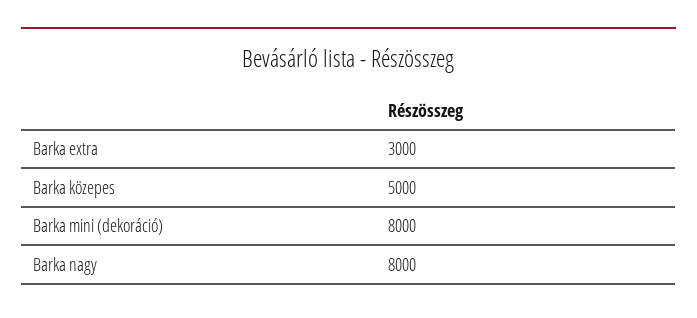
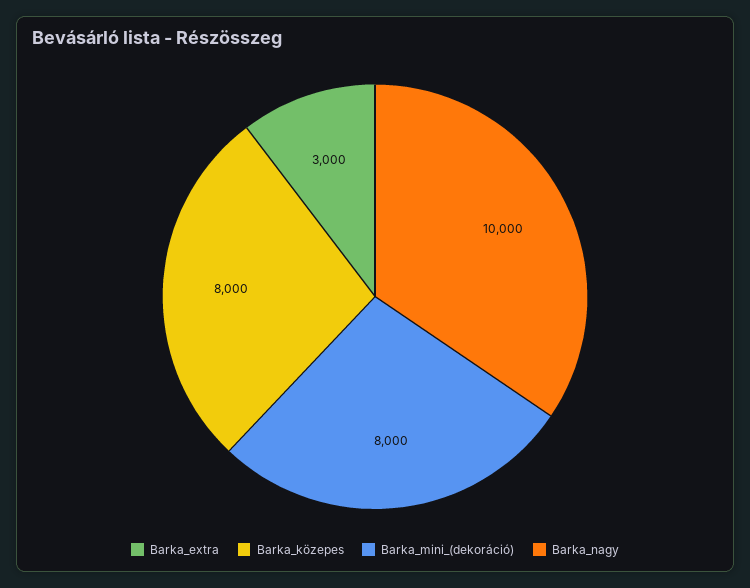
Barka közepes: 5000 -> 8000
Barka nagy: 8000 -> 10000

